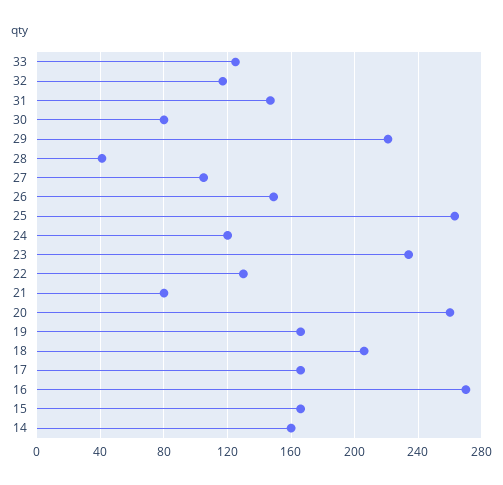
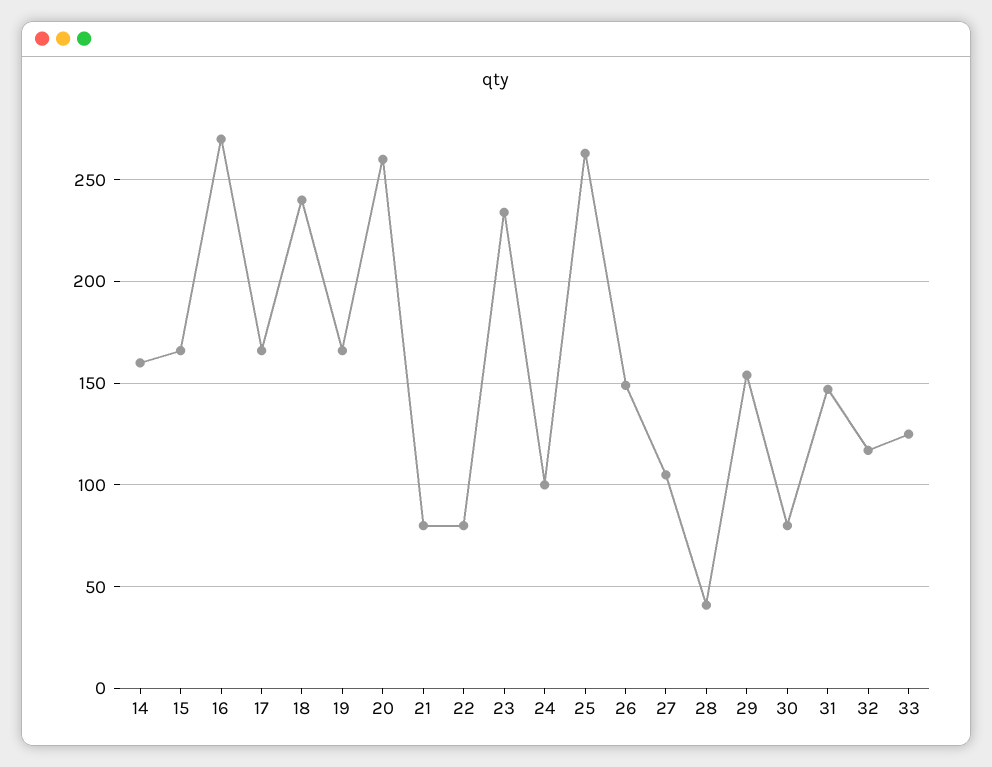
29: 220 -> 155
24: 120 -> 100
22: 130 -> 80
18: 205 -> 240

